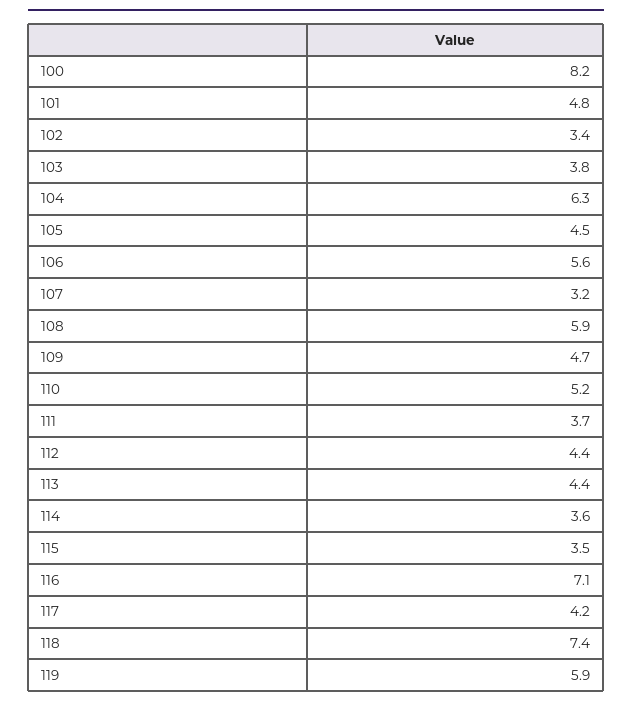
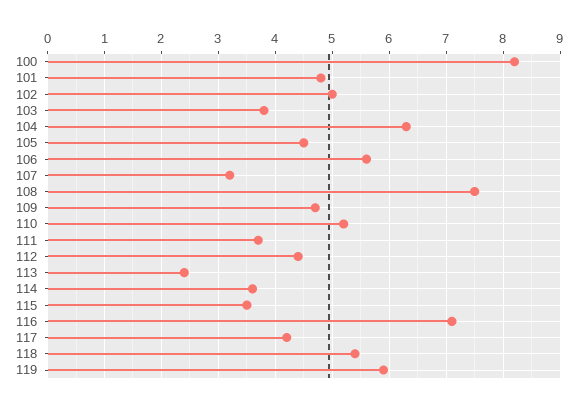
102: 3.4 -> 5
108: 5.9 -> 7.5
113: 4.4 -> 2.5
118: 7.4 -> 5.5

